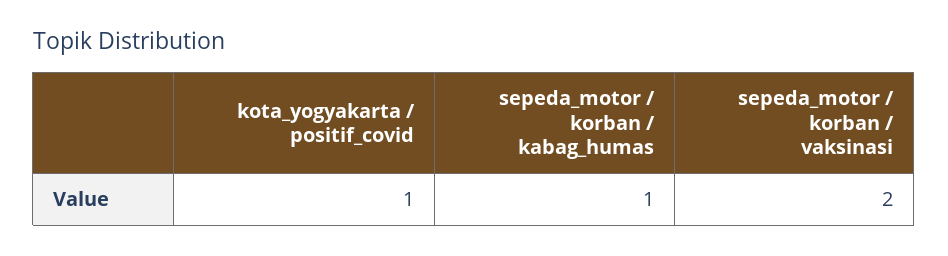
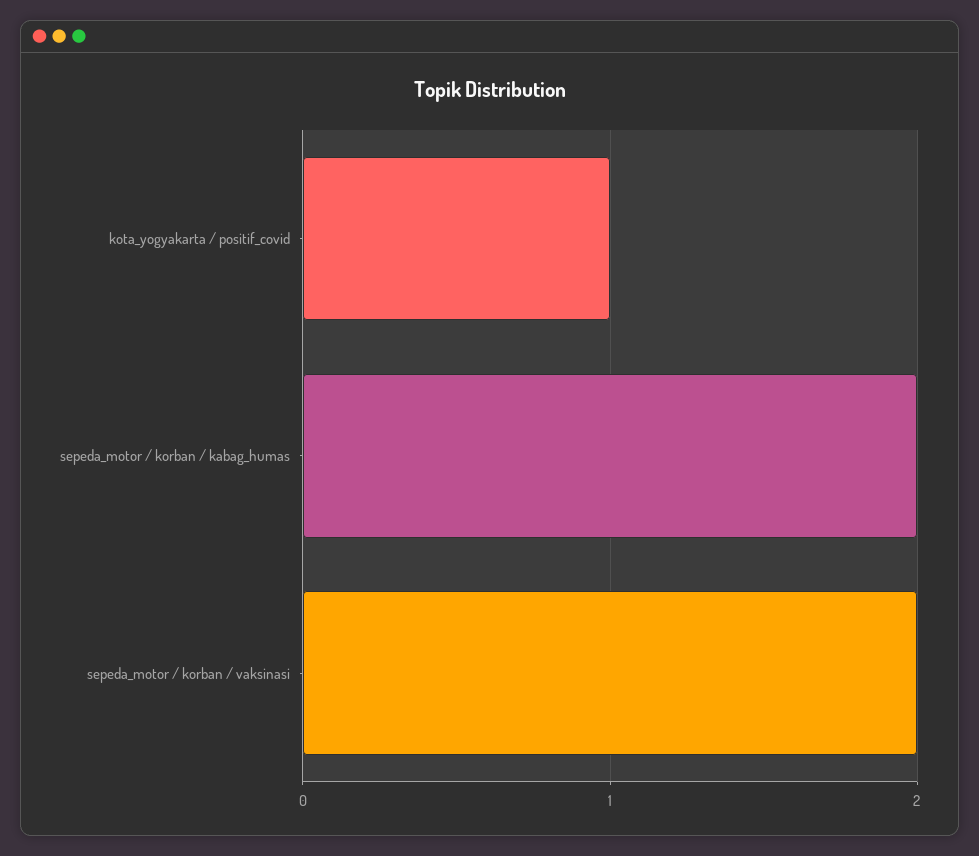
sepeda_motor / korban / kabag_humas: 1 -> 2

